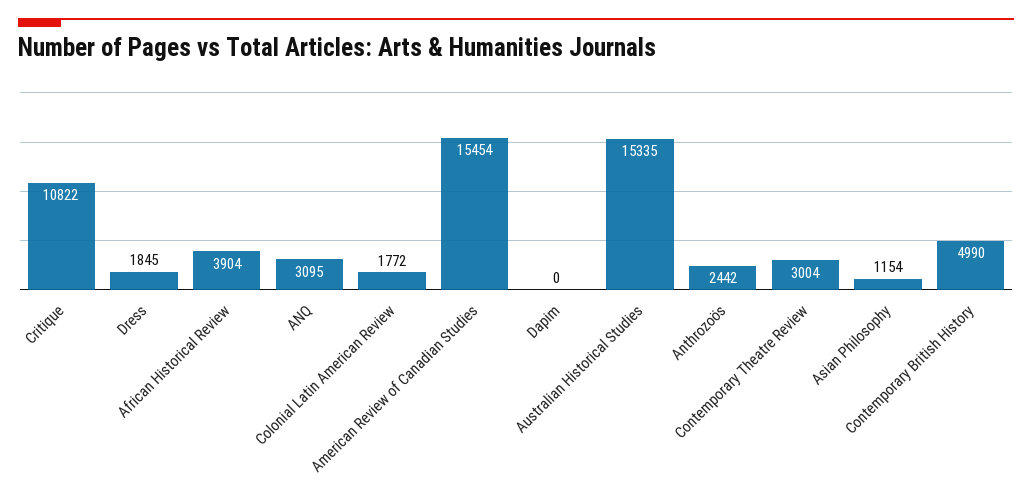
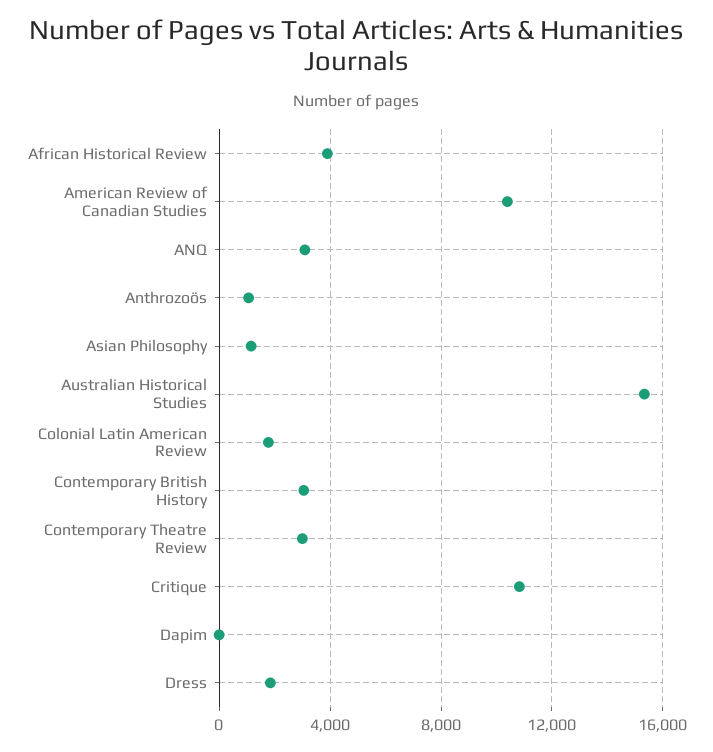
American Review of Canadian Studies: 15454 -> 10500
Anthrozoös: 2442 -> 1000
Contemporary British History: 4990 -> 3000

